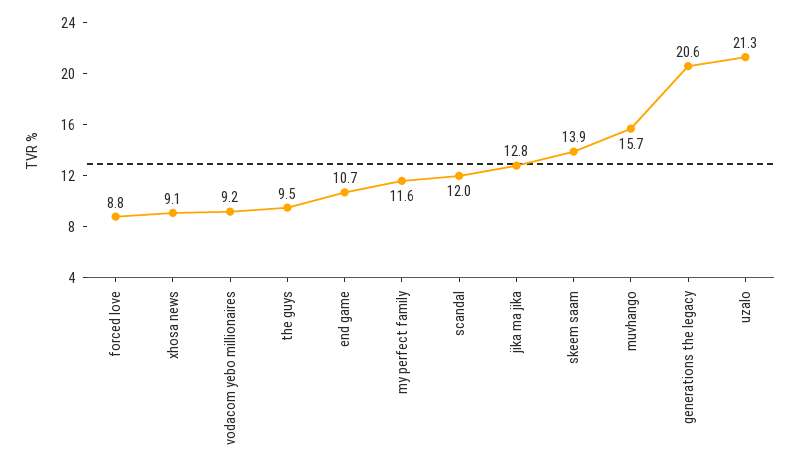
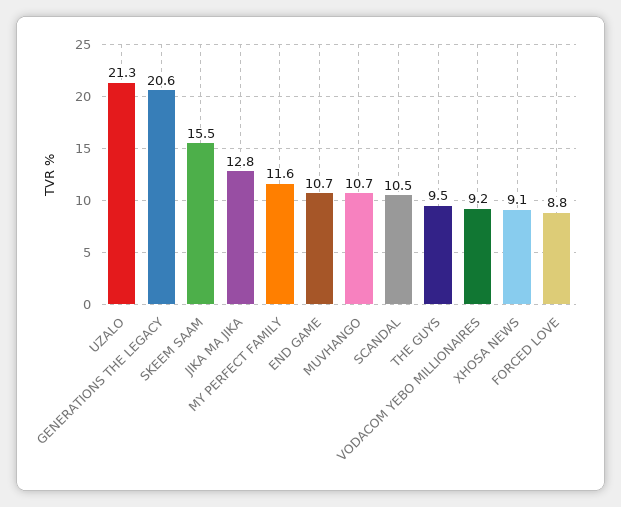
scandal: 12 -> 10.5
skeem saam: 13.9 -> 15.5
muvhango: 15.7 -> 10.7

